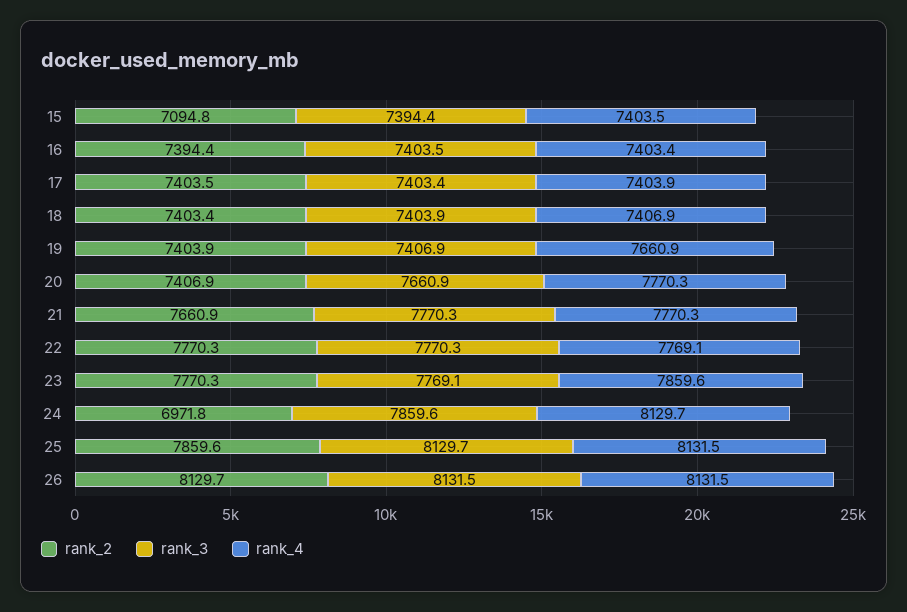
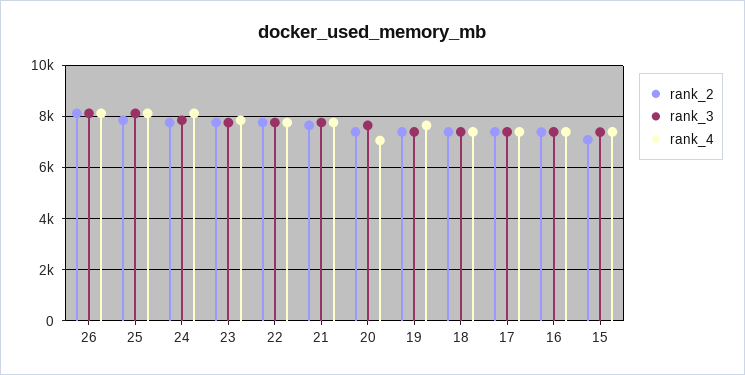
rank_4, 20: 7770.3 -> 7000
rank_2, 24: 6971.8 -> 7750

